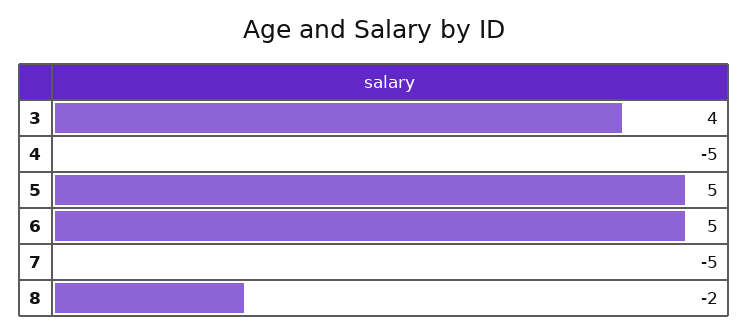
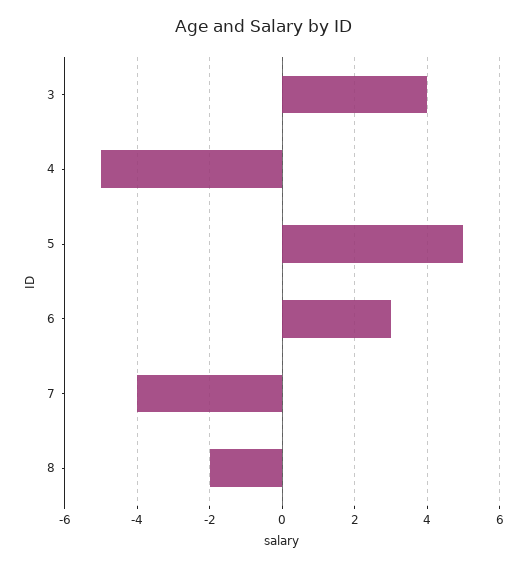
6: 5 -> 3
7: -5 -> -4

